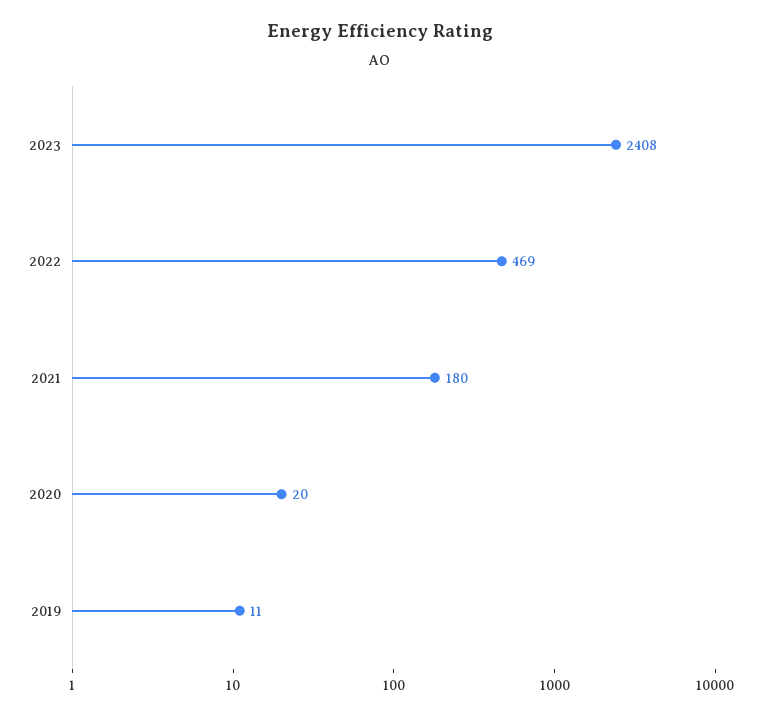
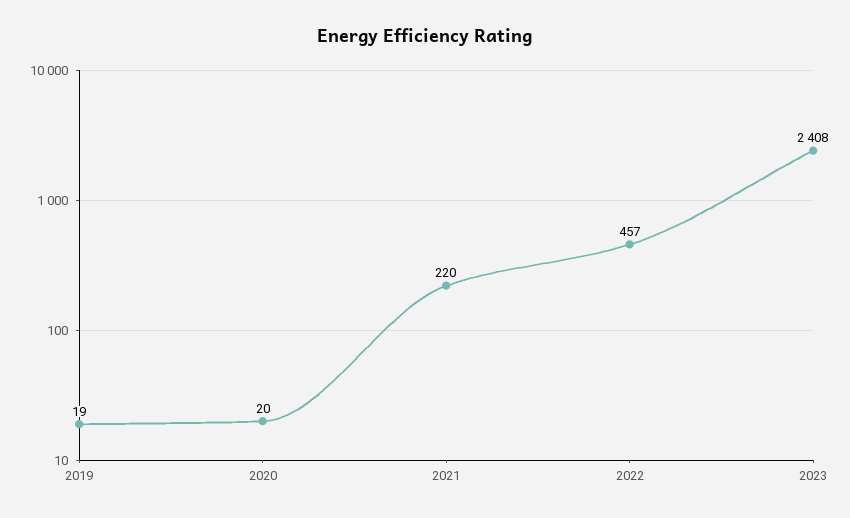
2022: 469 -> 457
2021: 180 -> 220
2019: 11 -> 19

